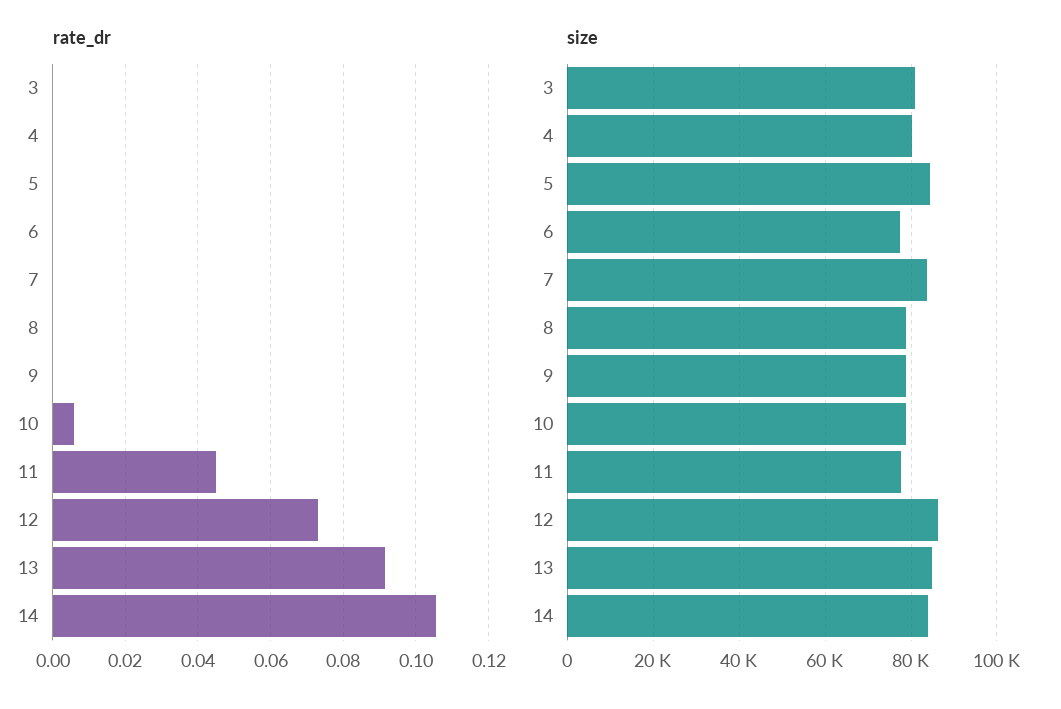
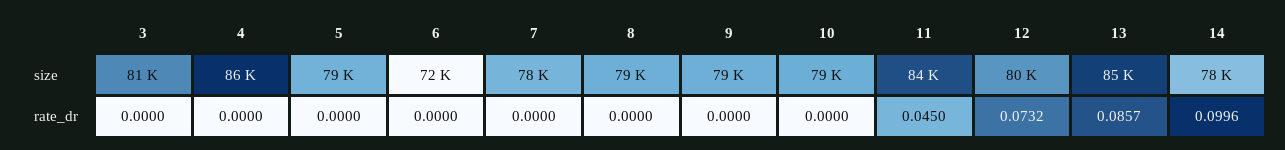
rate_dr, 10: 0.006 -> 0
rate_dr, 13: 0.092 -> 0.0857
rate_dr, 14: 0.106 -> 0.0996
size, 4: 80000 -> 86000
size, 5: 84000 -> 79000
size, 6: 78000 -> 72000
size, 7: 84000 -> 78000
size, 11: 78000 -> 84000
size, 12: 86000 -> 80000
size, 14: 84000 -> 78000

